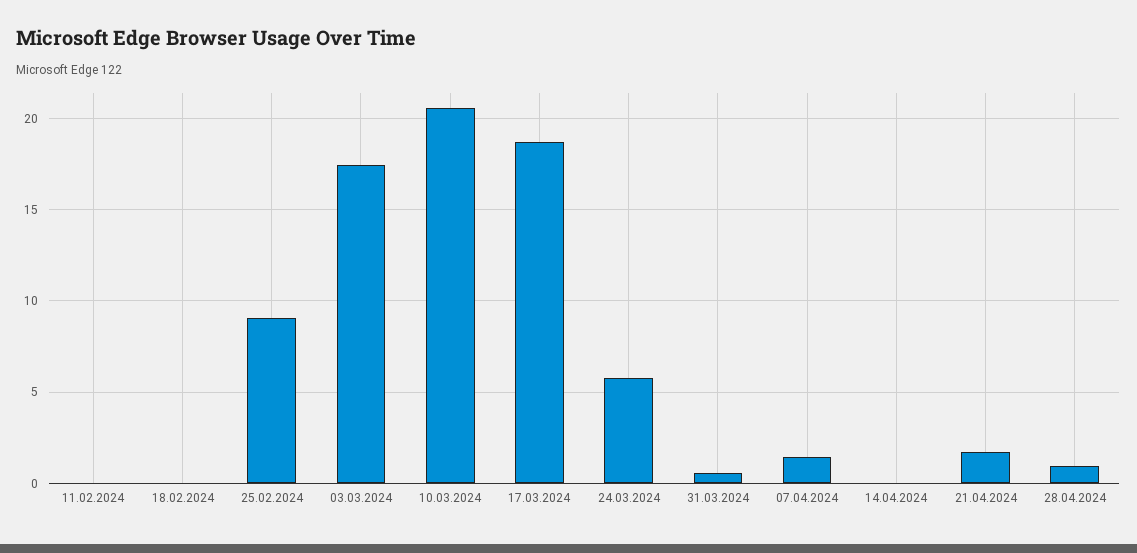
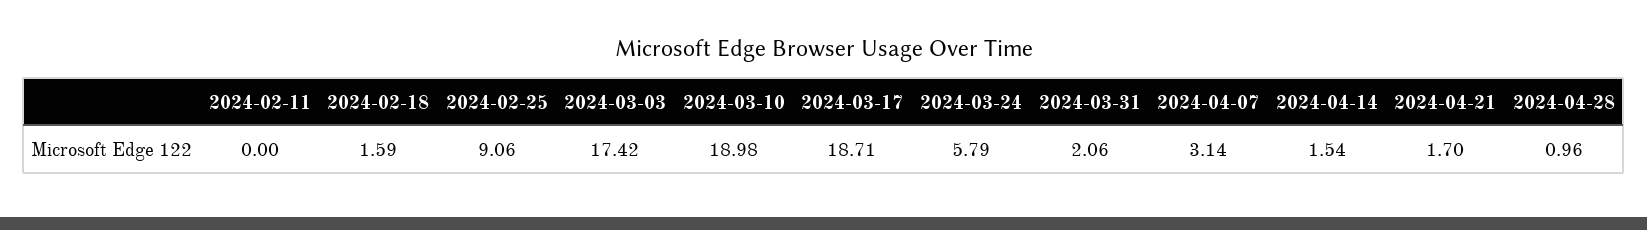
18.02.2024: 0 -> 1.59
10.03.2024: 20.5 -> 18.98
31.03.2024: 0.5 -> 2.06
07.04.2024: 1.5 -> 3.14
14.04.2024: 0 -> 1.54

